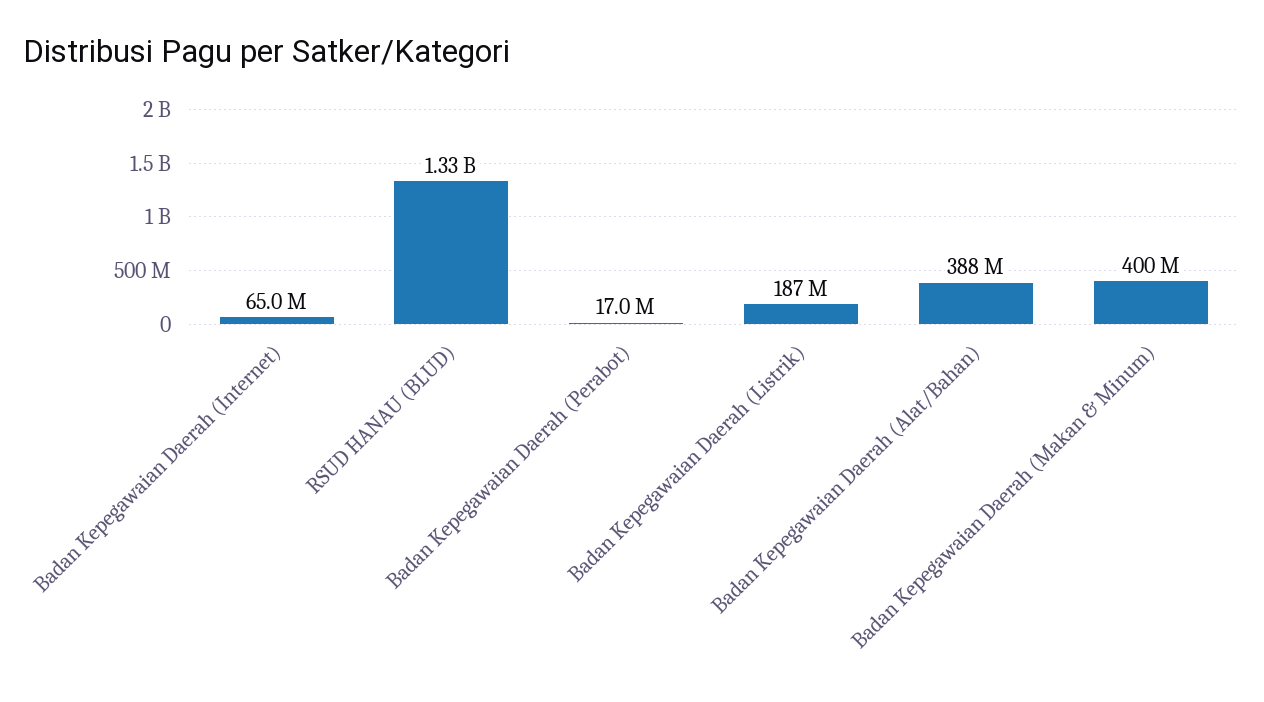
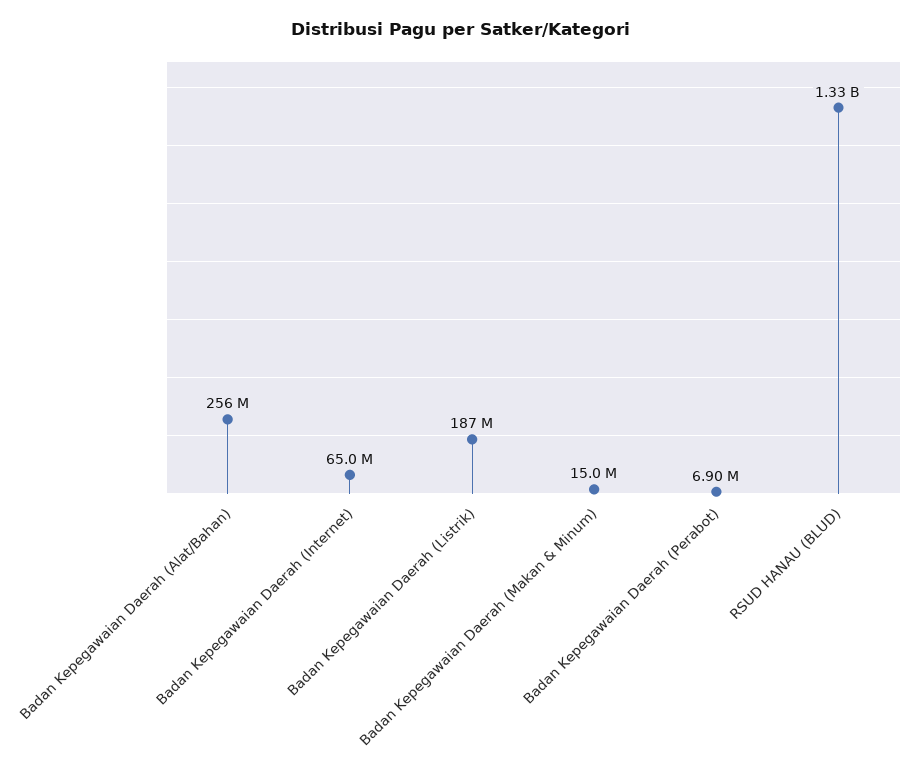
Badan Kepegawaian Daerah (Perabot): 17000000 -> 6900000
Badan Kepegawaian Daerah (Alat/Bahan): 388000000 -> 256000000
Badan Kepegawaian Daerah (Makan & Minum): 400000000 -> 15000000

